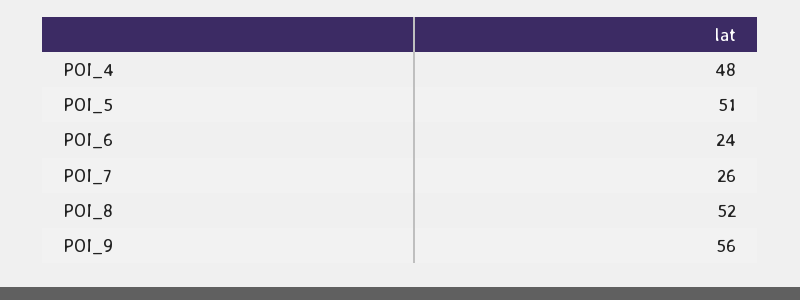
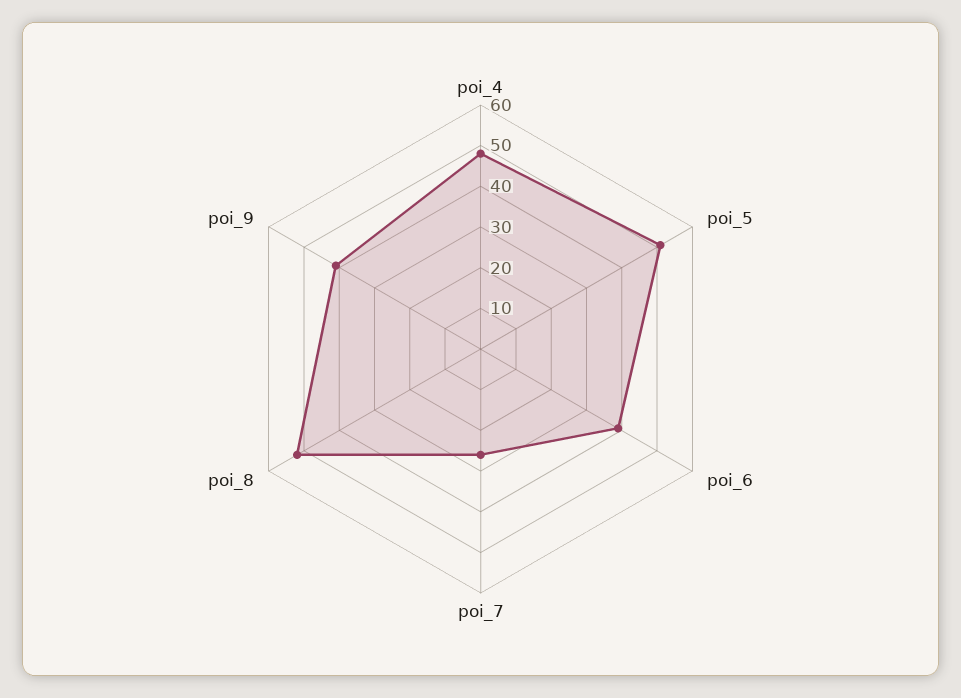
POI_6: 24 -> 40
POI_9: 56 -> 40

